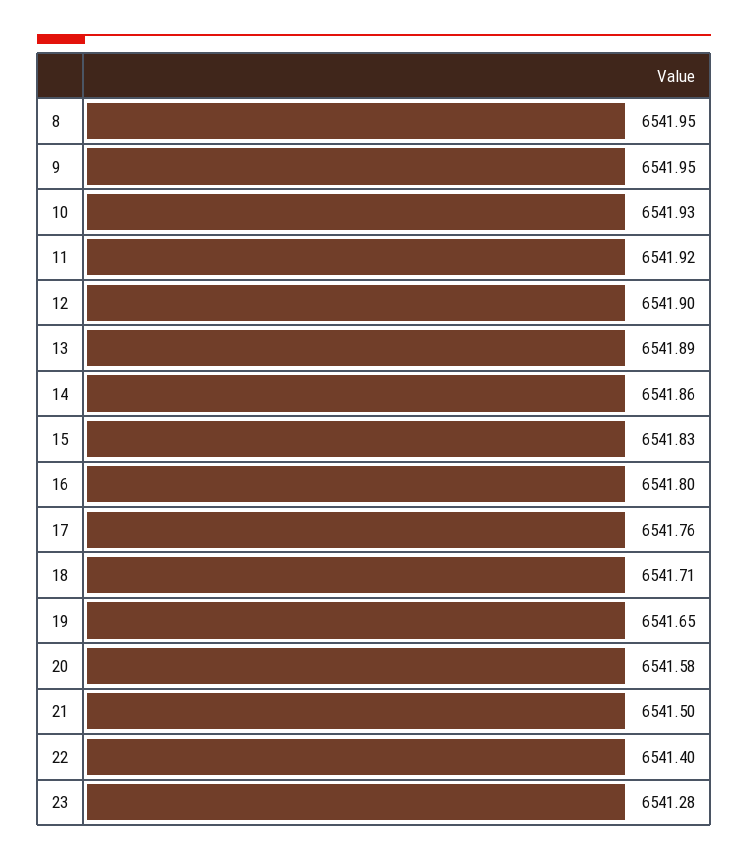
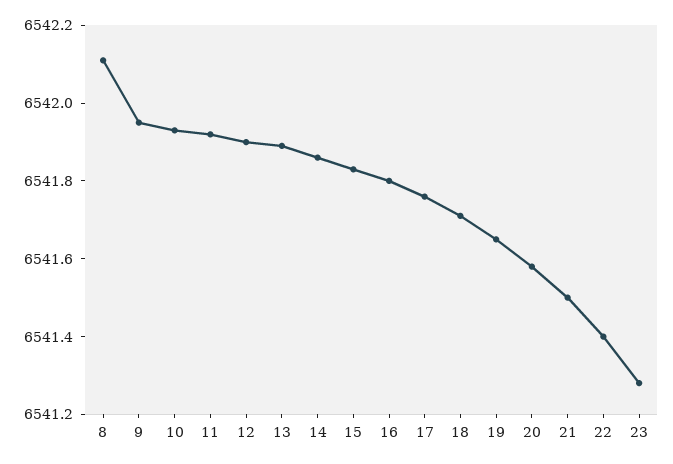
8: 6541.95 -> 6542.1

